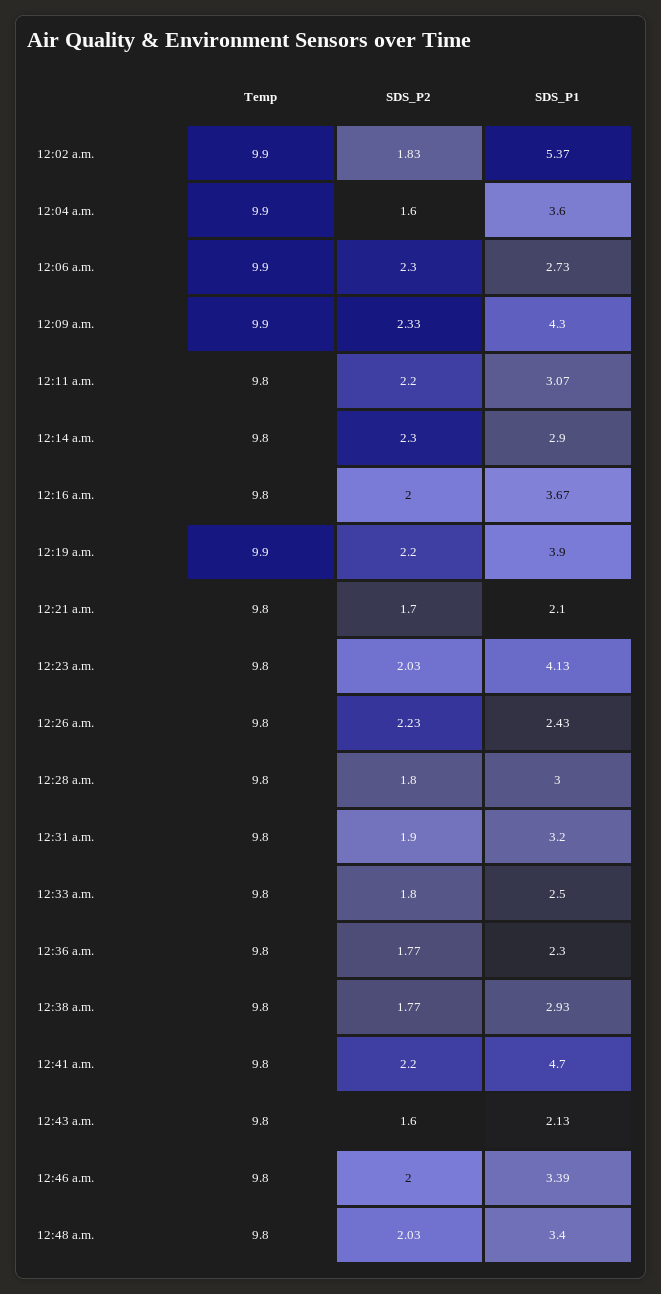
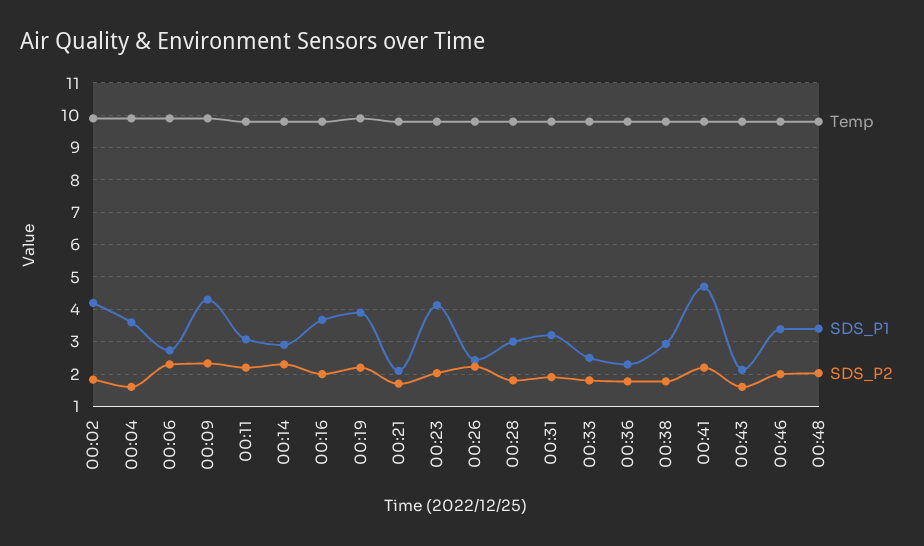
SDS_P1, 12:02 a.m.: 5.37 -> 4.2

